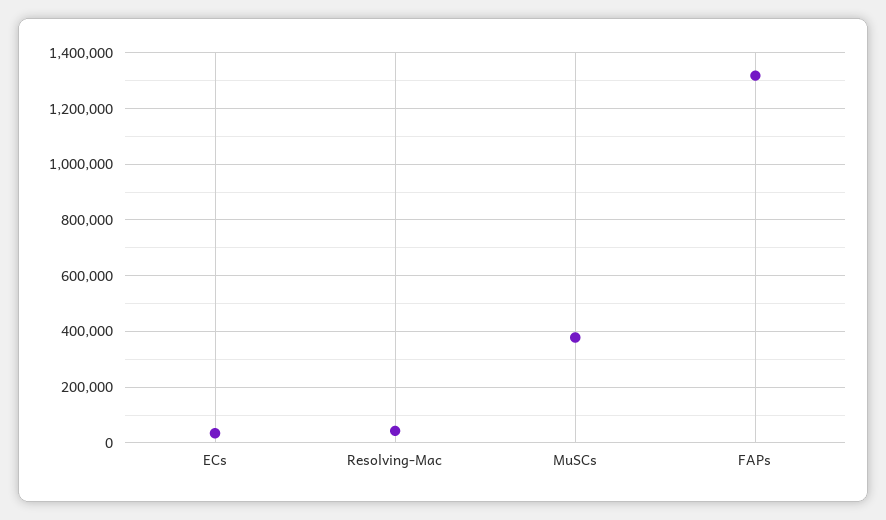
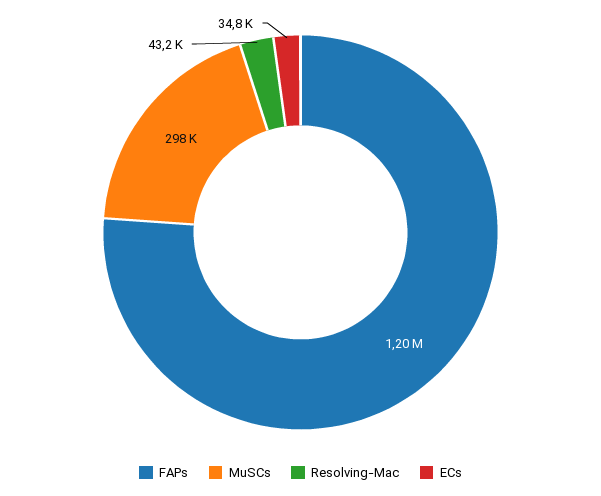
MuSCs: 375000 -> 298000
FAPs: 1325000 -> 1200000

